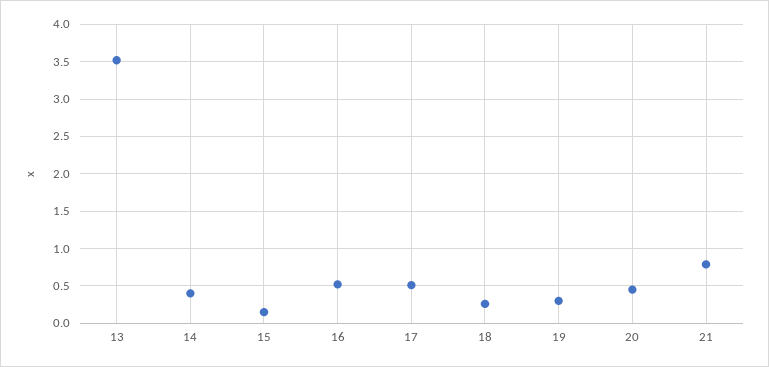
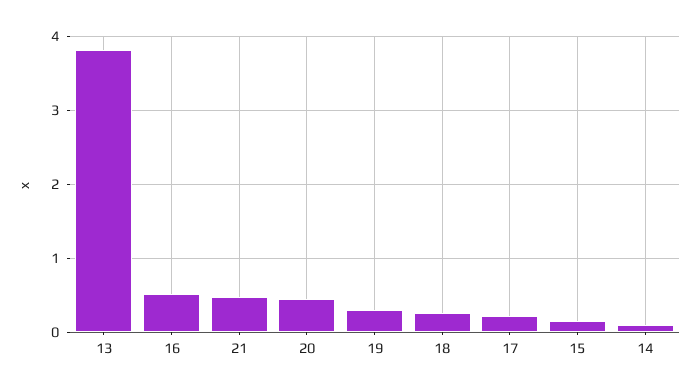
13: 3.5 -> 3.8
14: 0.4 -> 0.1
17: 0.5 -> 0.2
21: 0.8 -> 0.5

